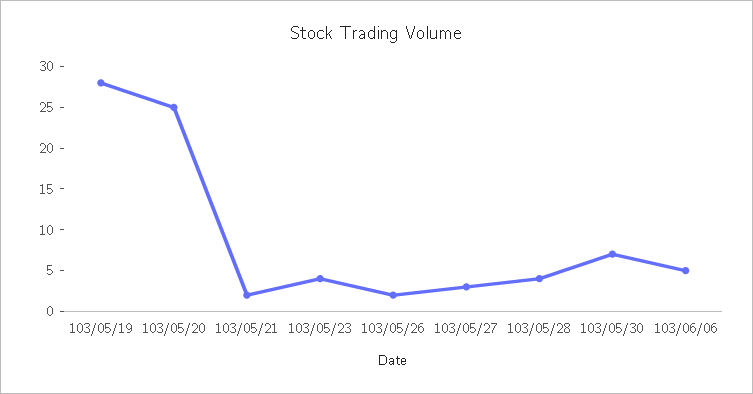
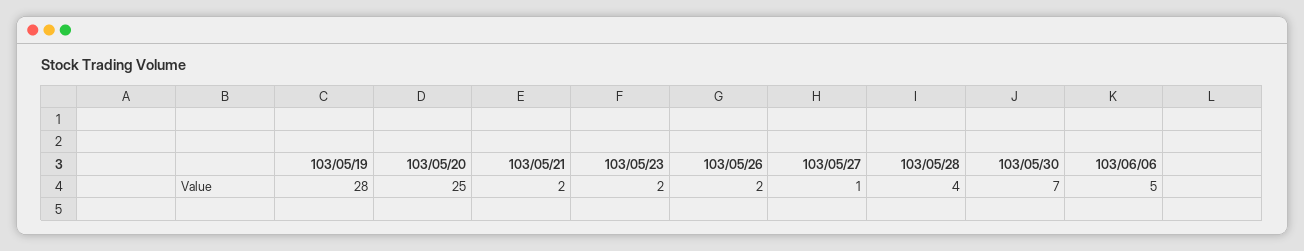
103/05/23: 4 -> 2
103/05/27: 3 -> 1

